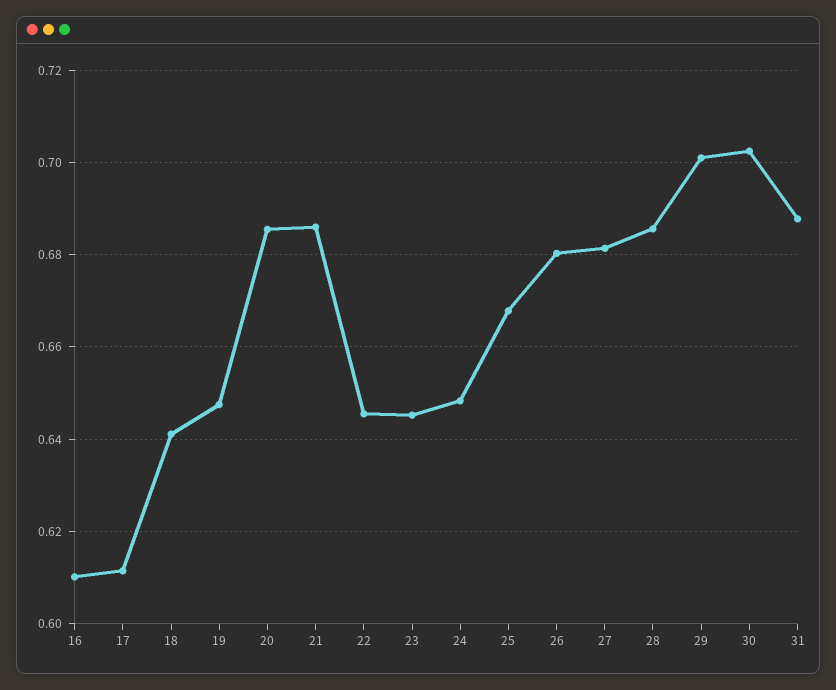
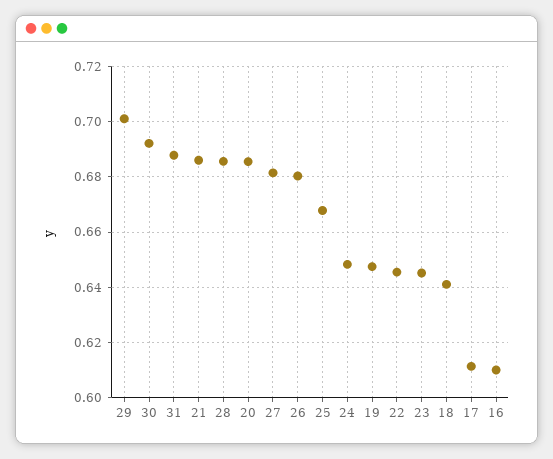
30: 0.702 -> 0.6925

